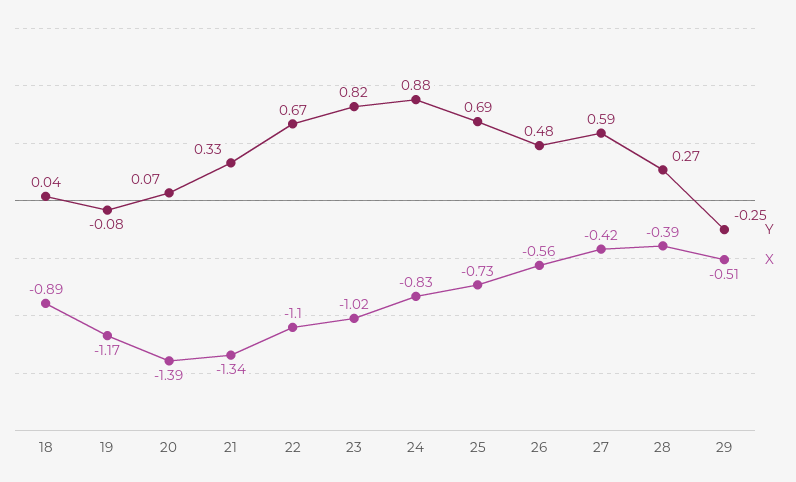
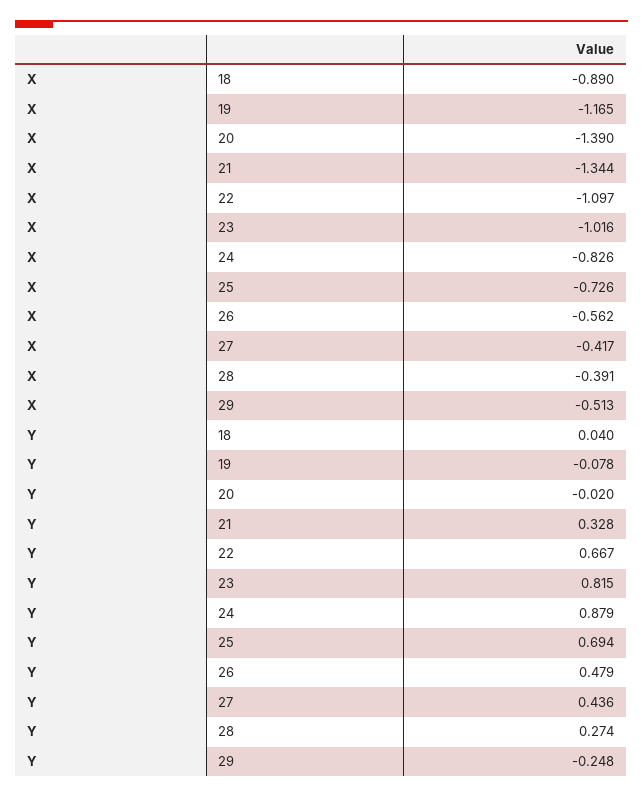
Y, 20: 0.07 -> -0.02
Y, 27: 0.59 -> 0.436

